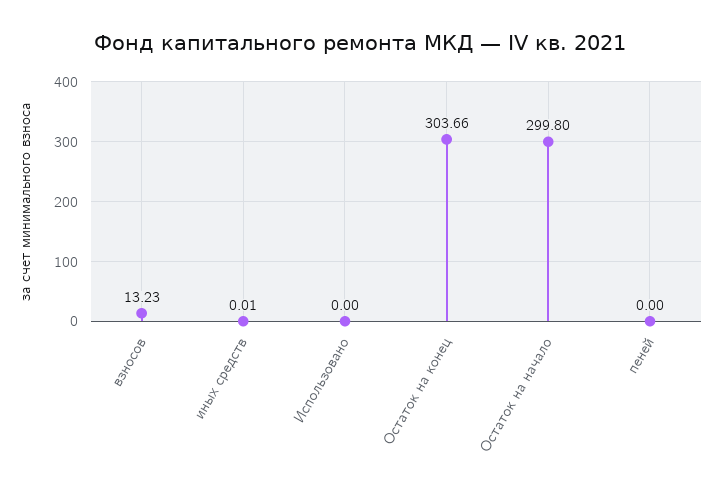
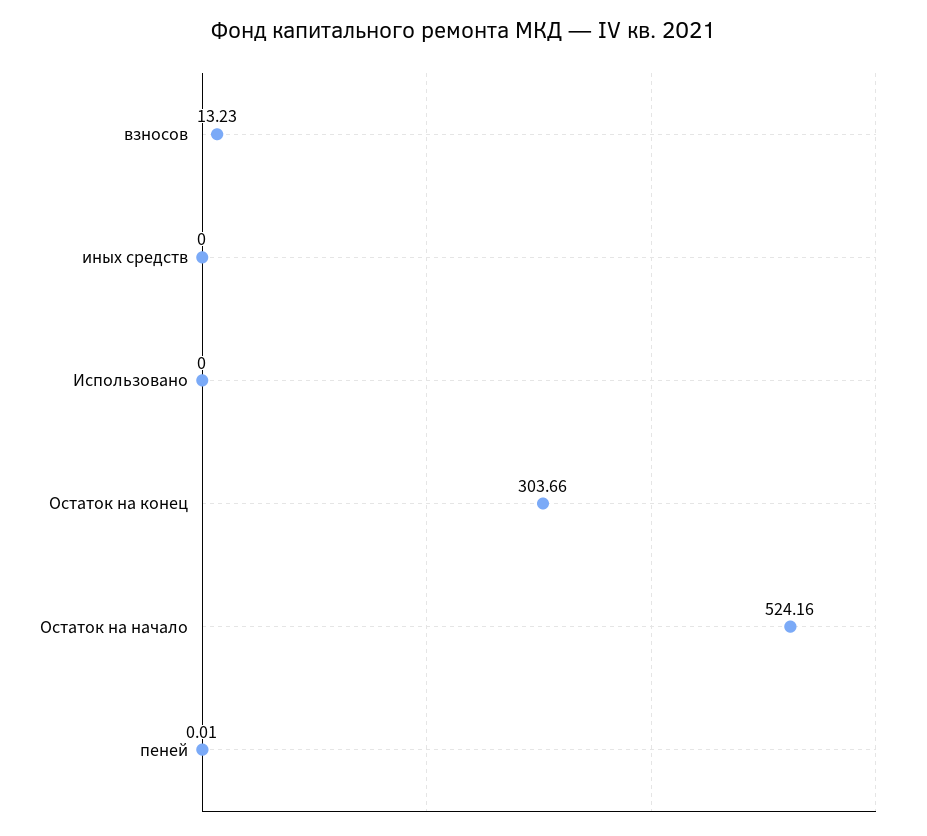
иных средств: 0.01 -> 0
Остаток на начало: 299.8 -> 524.16
пеней: 0 -> 0.01

